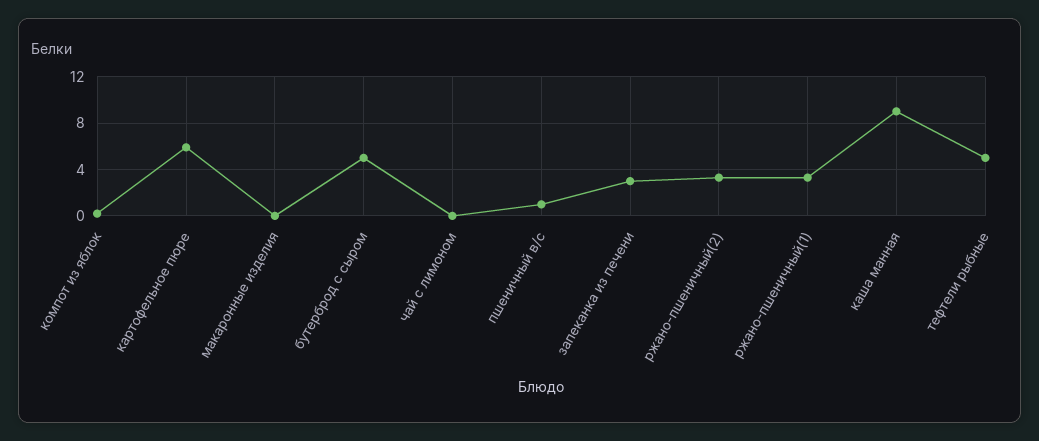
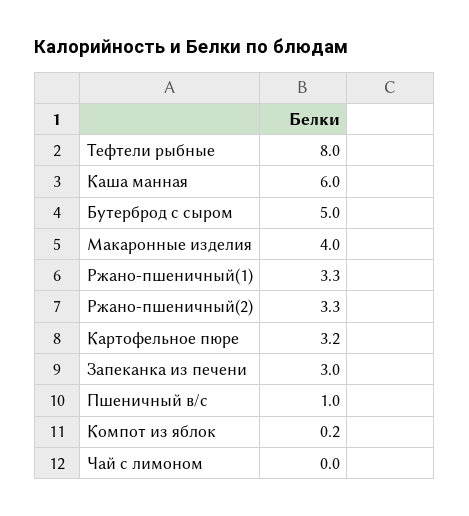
картофельное пюре: 6 -> 3.2
макаронные изделия: 0 -> 4
каша манная: 9 -> 6
тефтели рыбные: 5 -> 8

